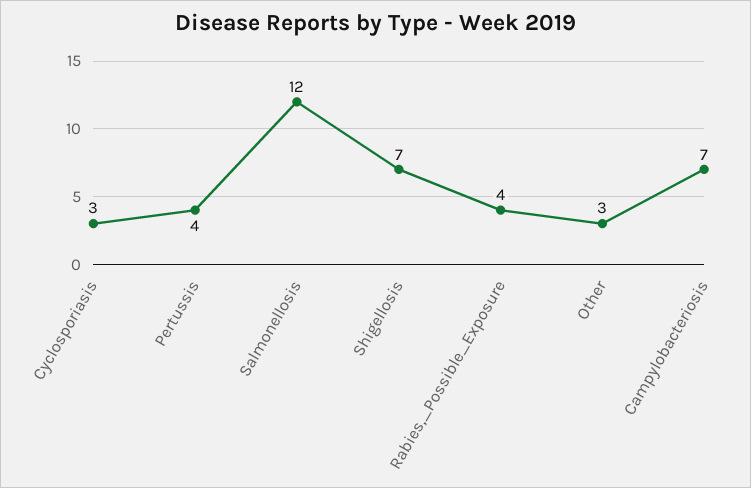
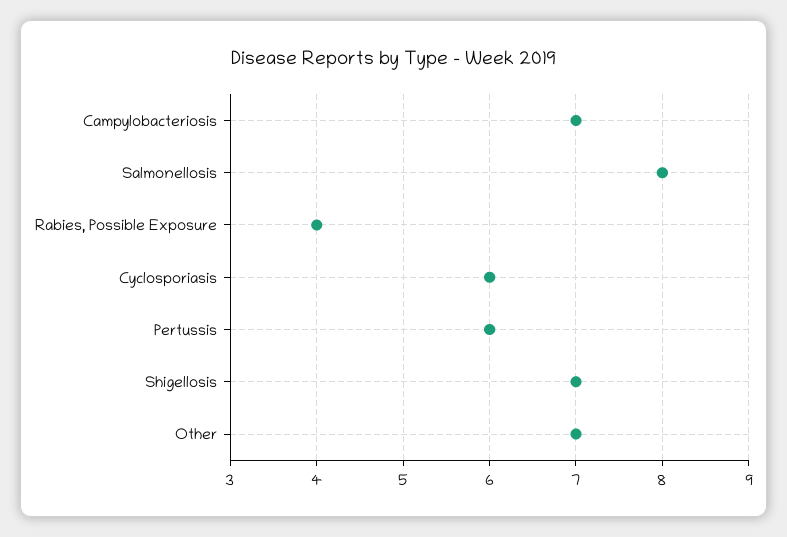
Cyclosporiasis: 3 -> 6
Pertussis: 4 -> 6
Salmonellosis: 12 -> 8
Other: 3 -> 7

